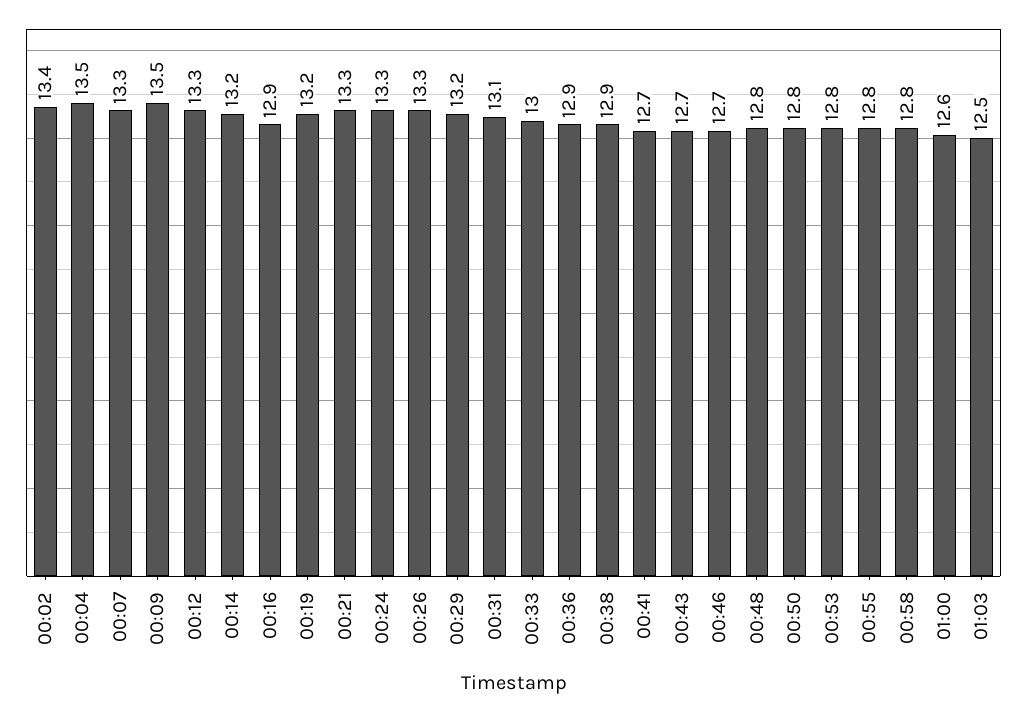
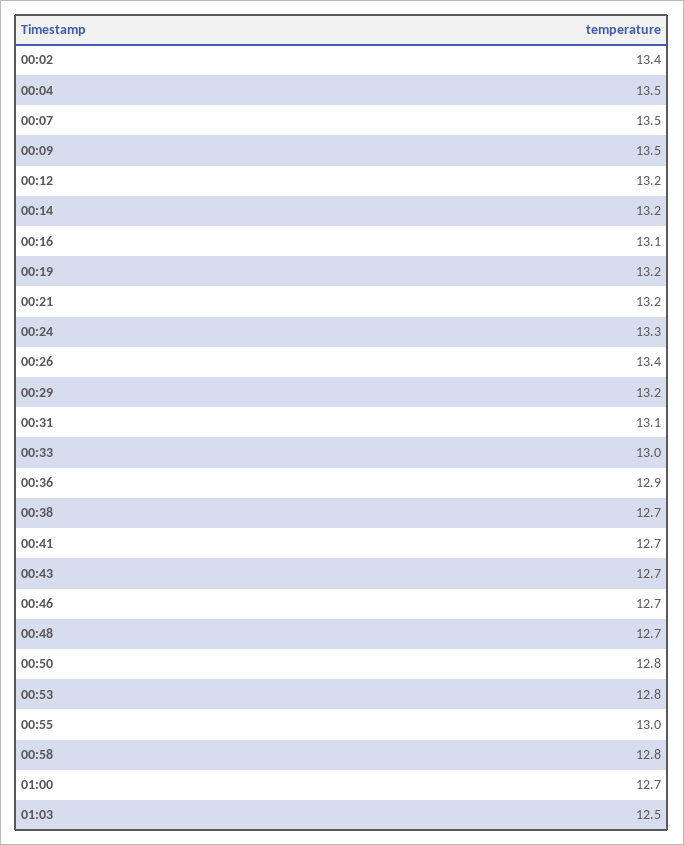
00:07: 13.3 -> 13.5
00:12: 13.3 -> 13.2
00:16: 12.9 -> 13.1
00:21: 13.3 -> 13.2
00:26: 13.3 -> 13.4
00:38: 12.9 -> 12.7
00:48: 12.8 -> 12.7
00:55: 12.8 -> 13
01:00: 12.6 -> 12.7

